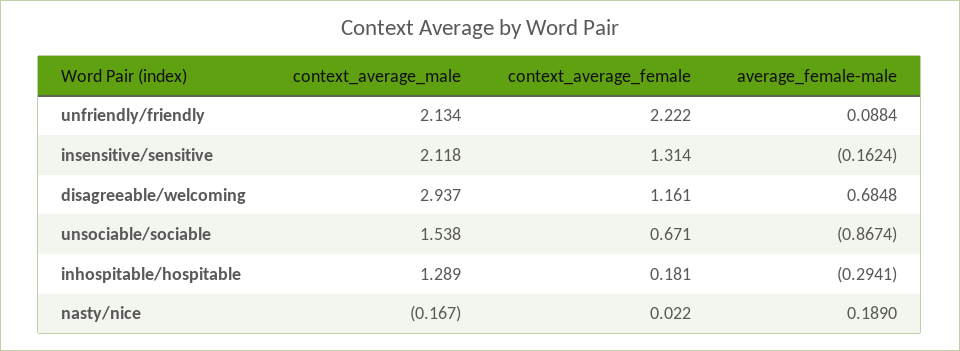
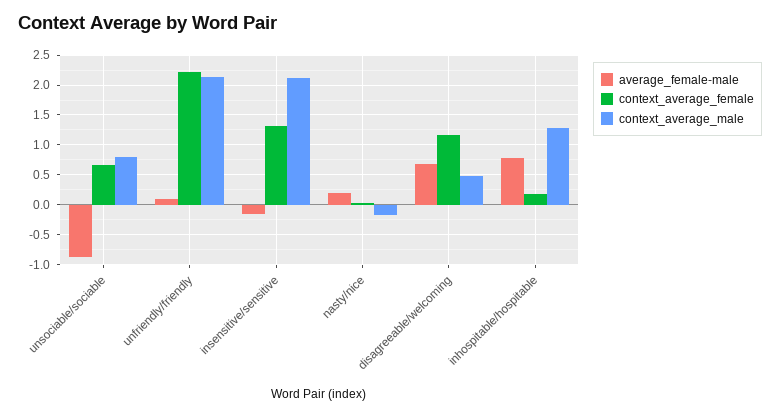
context_average_male, disagreeable/welcoming: 2.937 -> 0.5
context_average_male, unsociable/sociable: 1.538 -> 0.75
average_female-male, inhospitable/hospitable: -0.2941 -> 0.75

